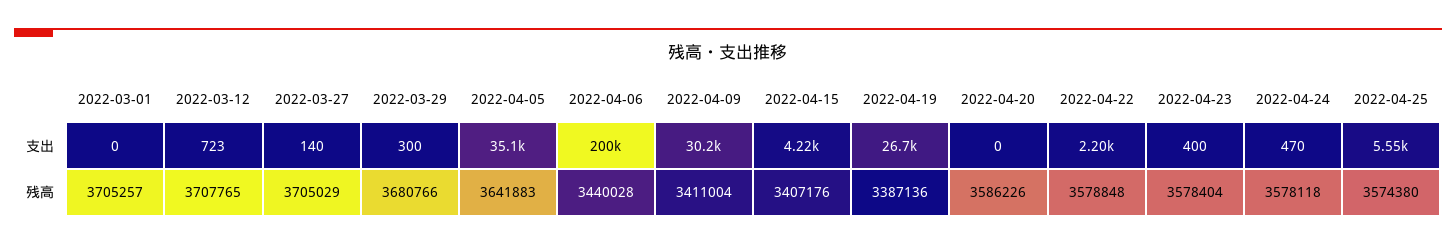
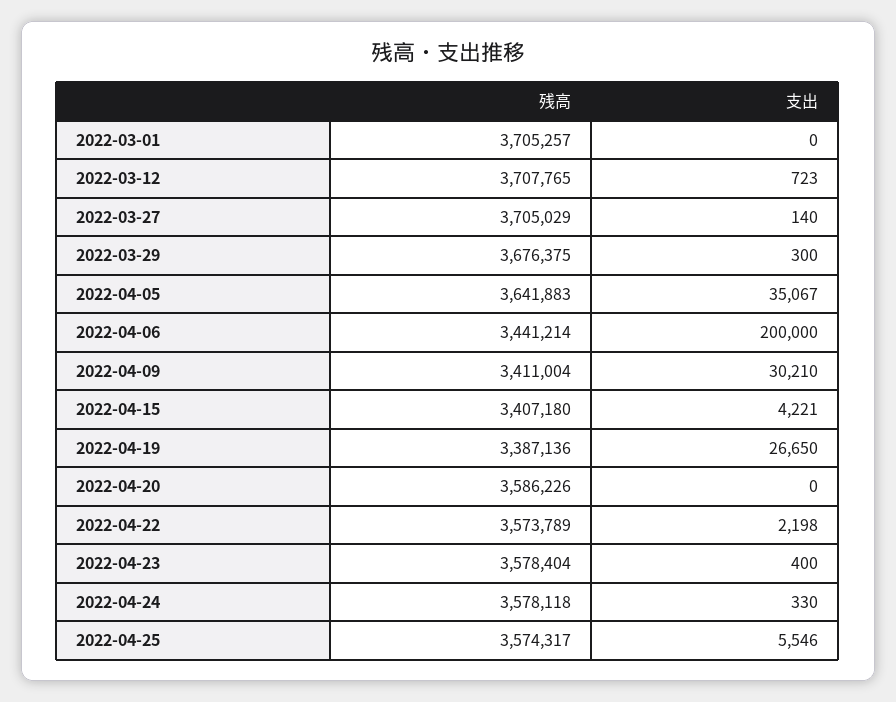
2022-04-24, 支出: 470 -> 330
2022-03-29, 残高: 3680766 -> 3676375
2022-04-06, 残高: 3440028 -> 3441214
2022-04-15, 残高: 3407176 -> 3407180
2022-04-22, 残高: 3578848 -> 3573789
2022-04-25, 残高: 3574380 -> 3574317

